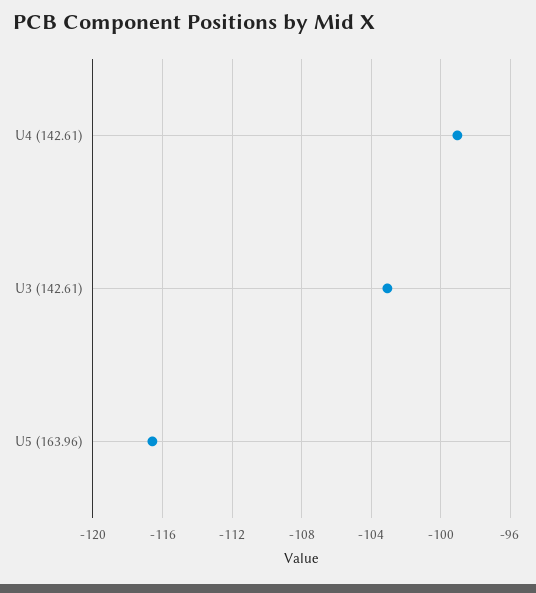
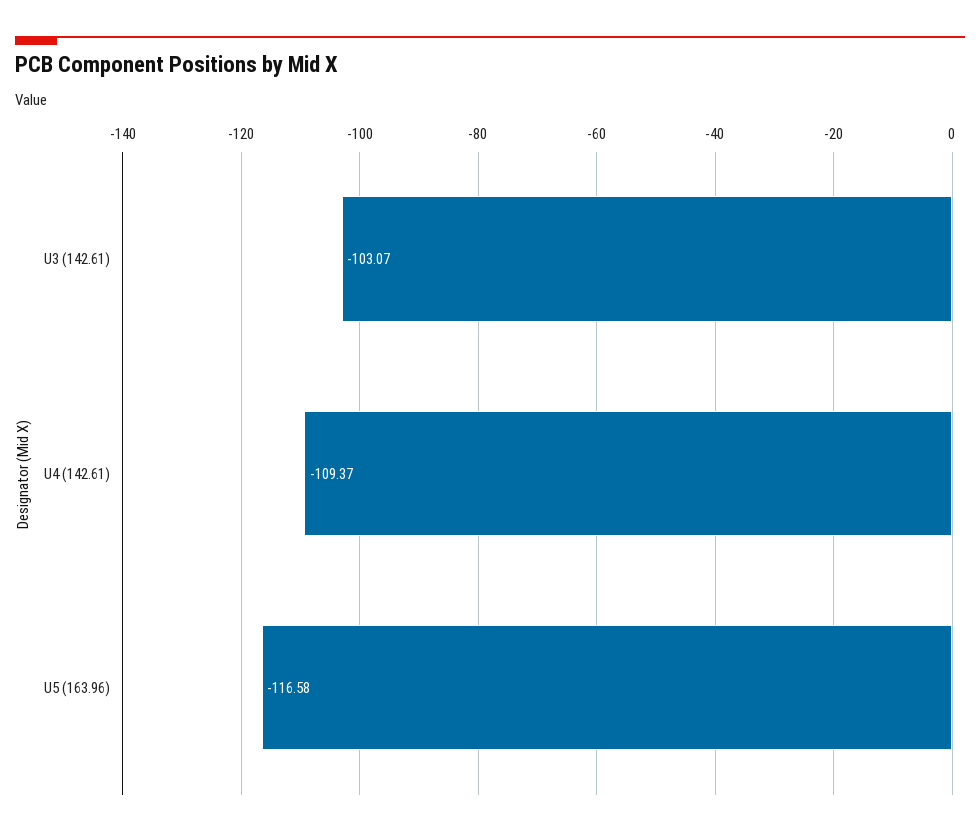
U4 (142.61): -99 -> -109.37

